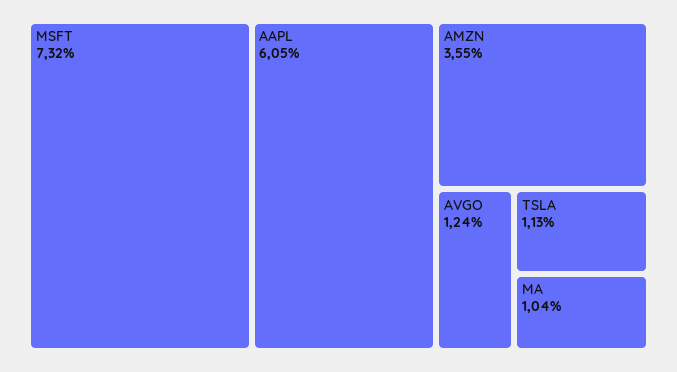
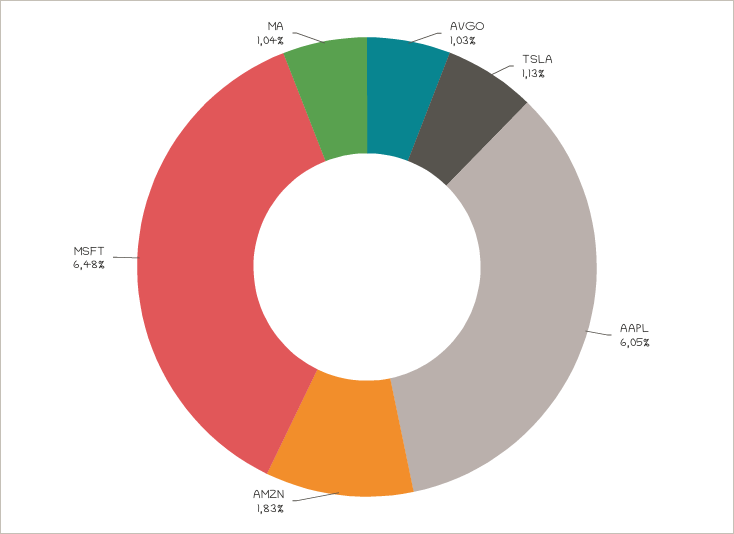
MSFT: 7.32 -> 6.48
AMZN: 3.55 -> 1.83
AVGO: 1.24 -> 1.03

